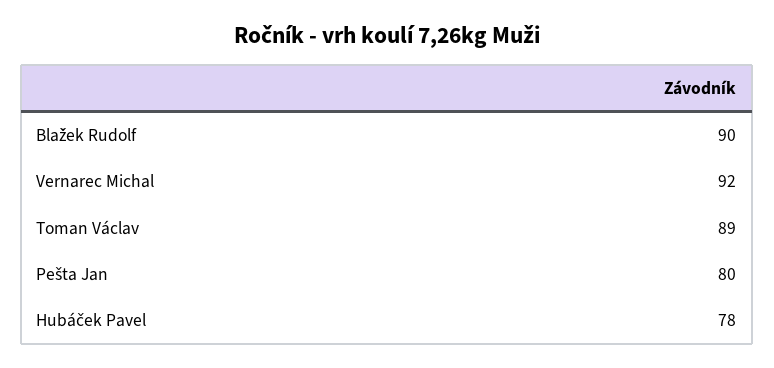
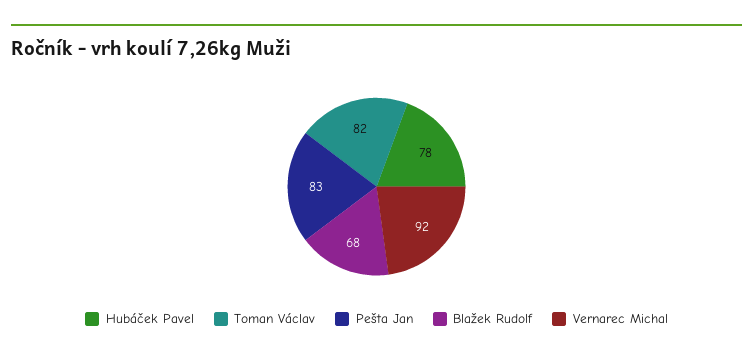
Blažek Rudolf: 90 -> 68
Toman Václav: 89 -> 82
Pešta Jan: 80 -> 83

